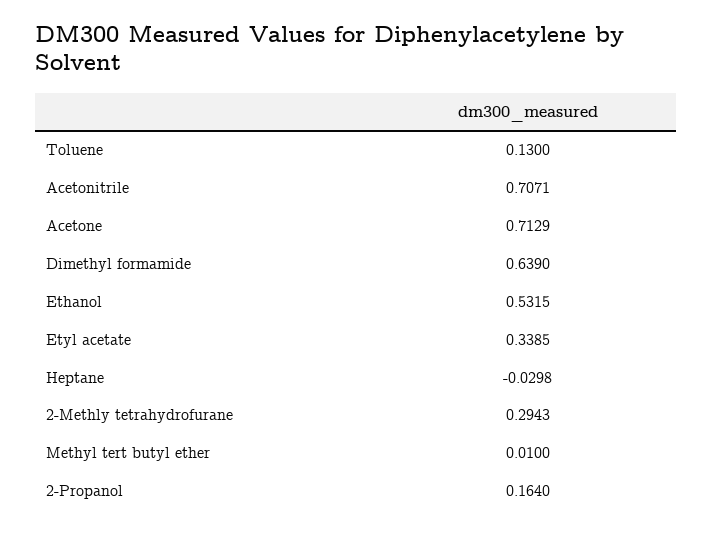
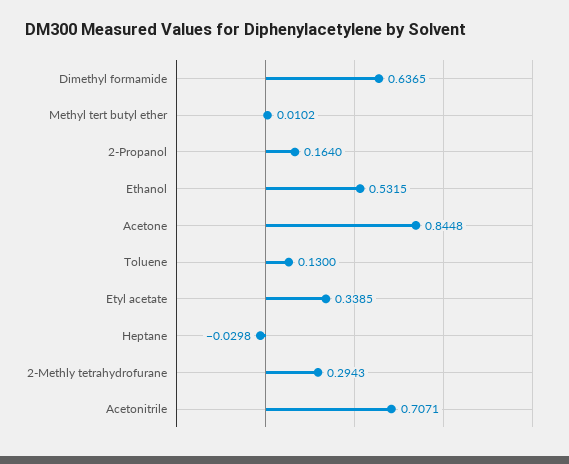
Acetone: 0.7129 -> 0.8448
Dimethyl formamide: 0.639 -> 0.6365
Methyl tert butyl ether: 0.01 -> 0.0102

